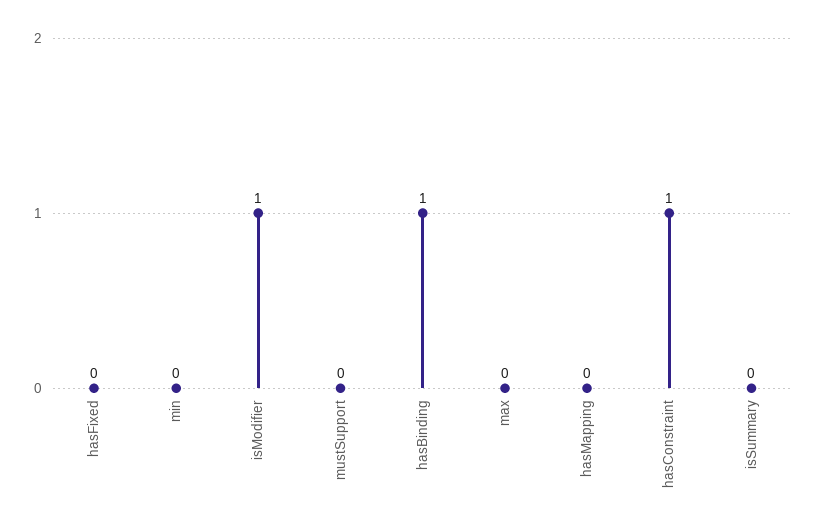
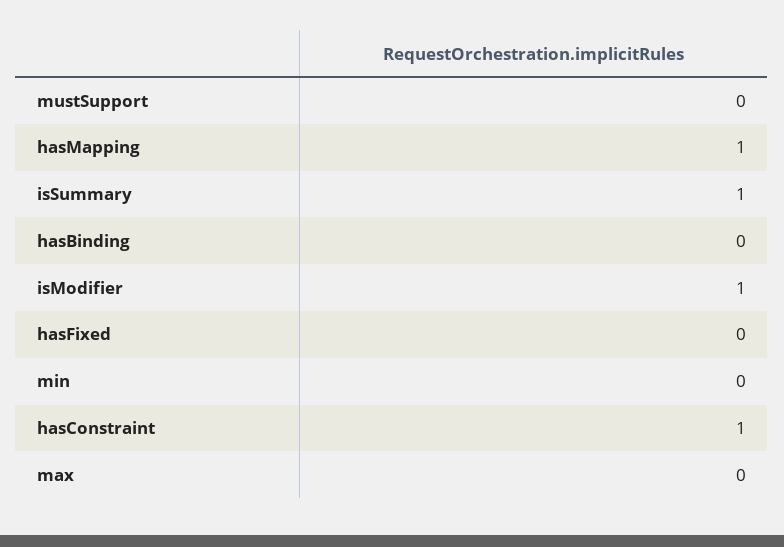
hasBinding: 1 -> 0
hasMapping: 0 -> 1
isSummary: 0 -> 1

